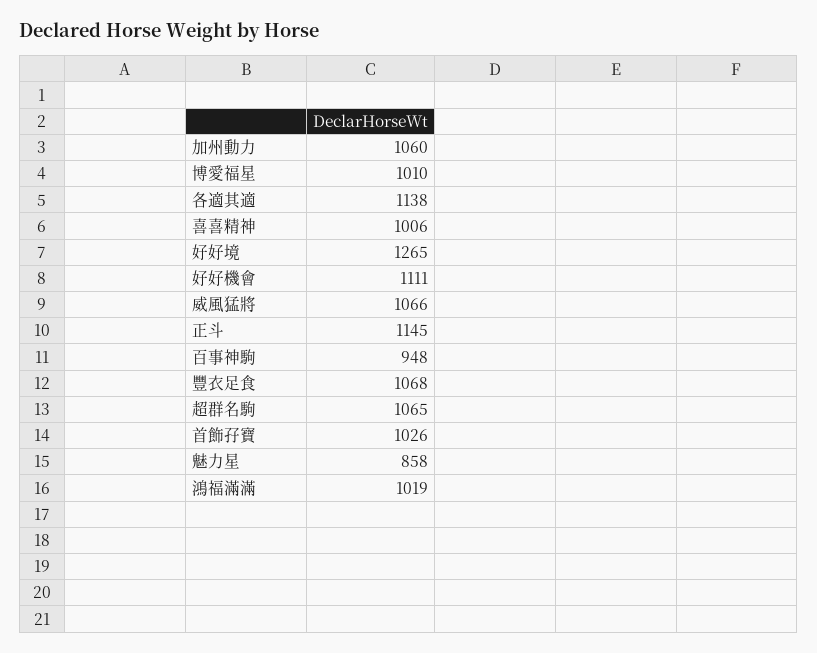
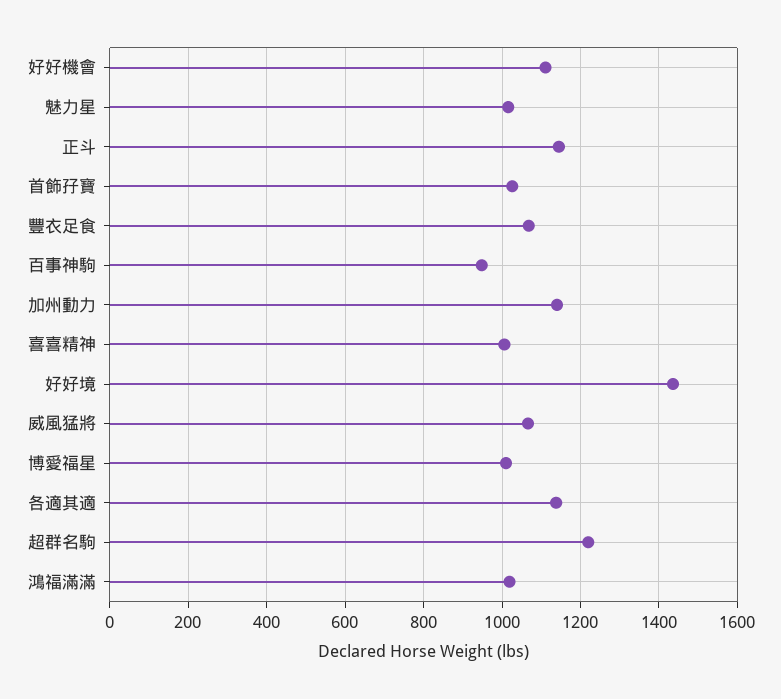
加州動力: 1060 -> 1140
好好境: 1265 -> 1440
超群名駒: 1065 -> 1220
魅力星: 858 -> 1020

